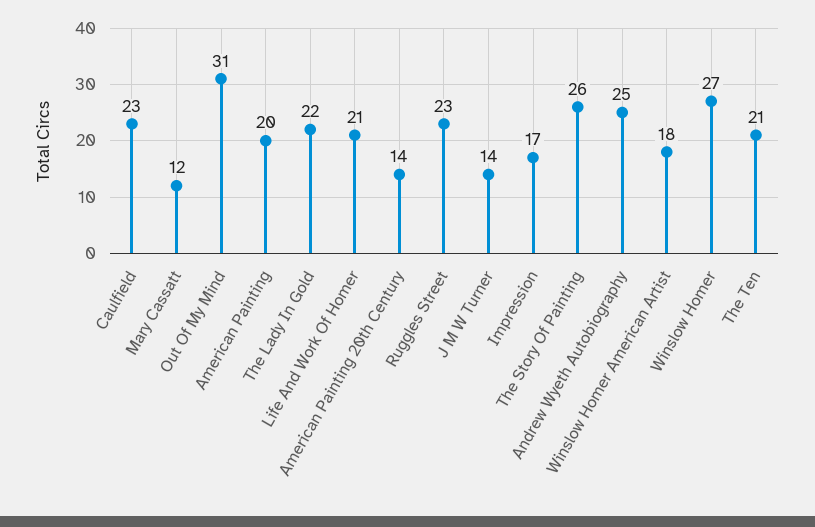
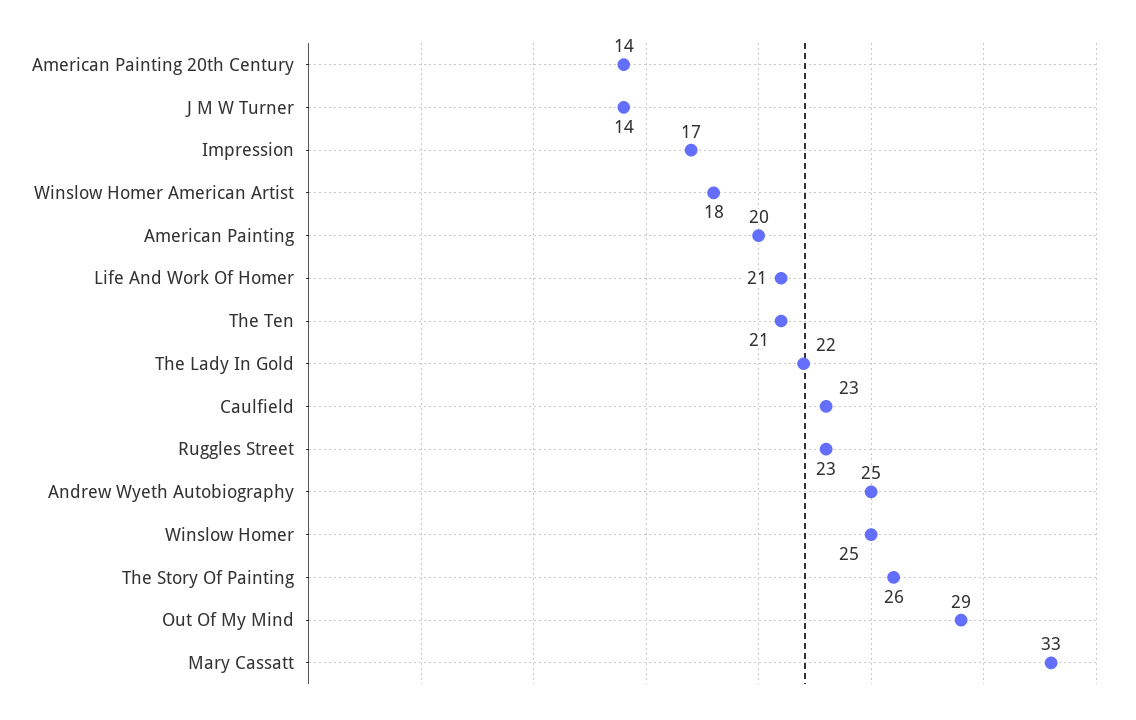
Mary Cassatt: 12 -> 33
Out Of My Mind: 31 -> 29
Winslow Homer: 27 -> 25

